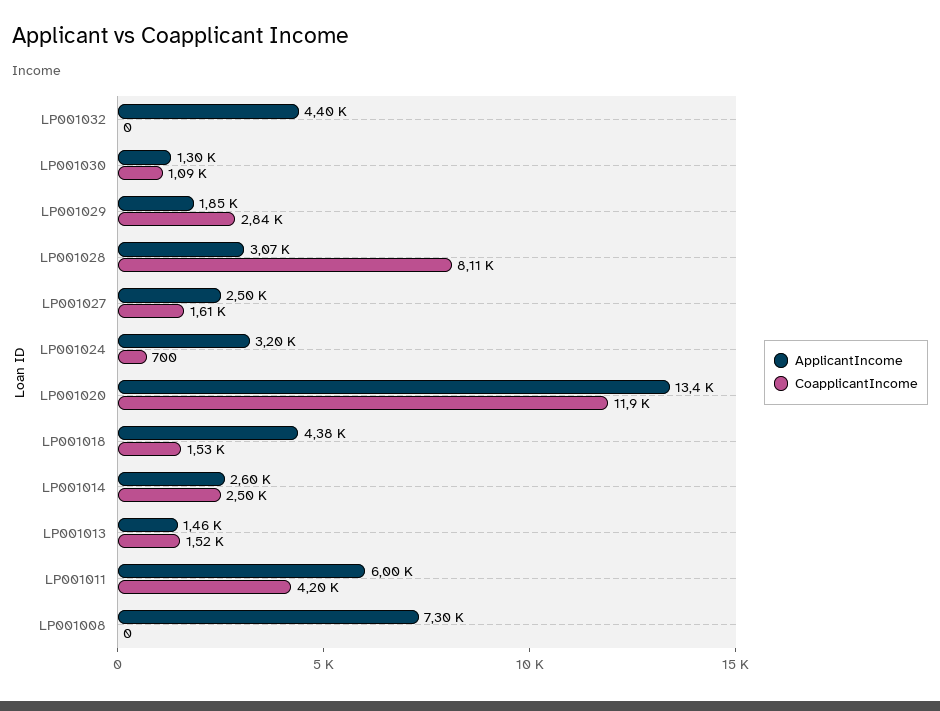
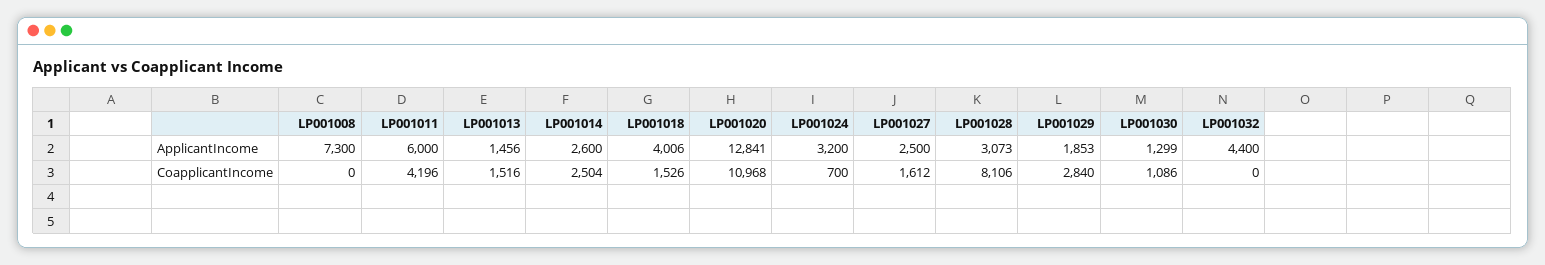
ApplicantIncome, LP001020: 13400 -> 12841
CoapplicantIncome, LP001020: 11900 -> 10968
ApplicantIncome, LP001018: 4380 -> 4006

